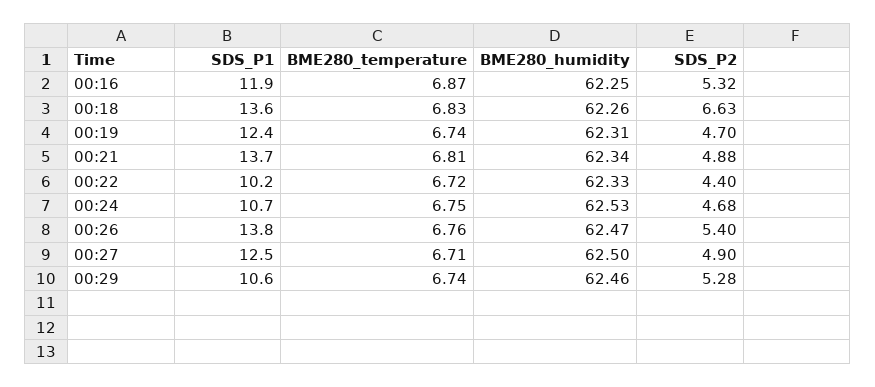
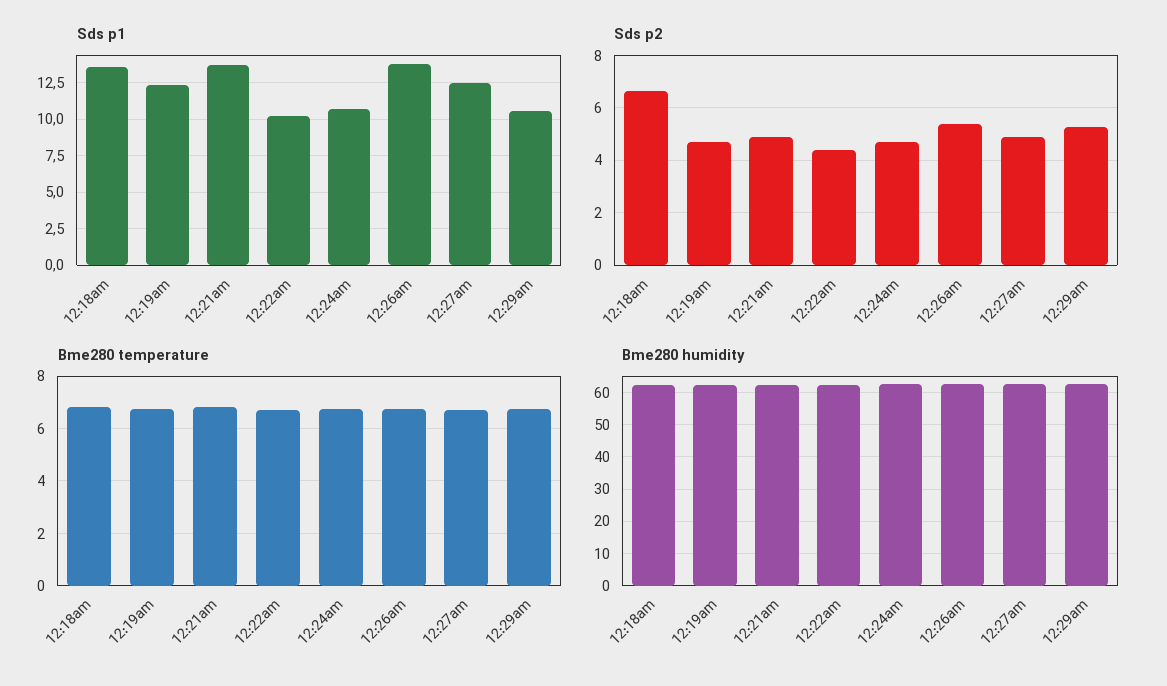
SDS_P1, 00:16: 11.9 -> none
BME280_temperature, 00:16: 6.87 -> none
BME280_humidity, 00:16: 62.25 -> none
SDS_P2, 00:16: 5.32 -> none

